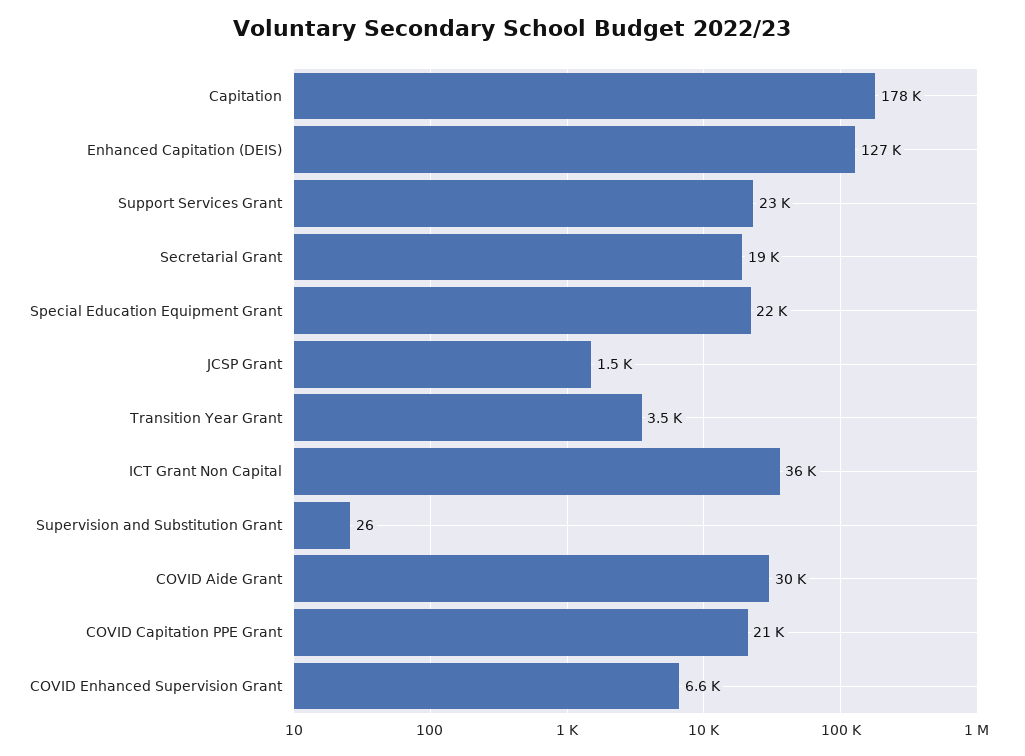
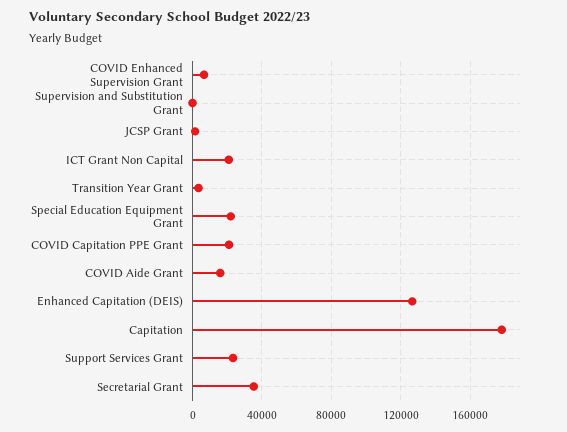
Secretarial Grant: 19000 -> 35000
ICT Grant Non Capital: 36000 -> 20000
COVID Aide Grant: 30000 -> 15000

